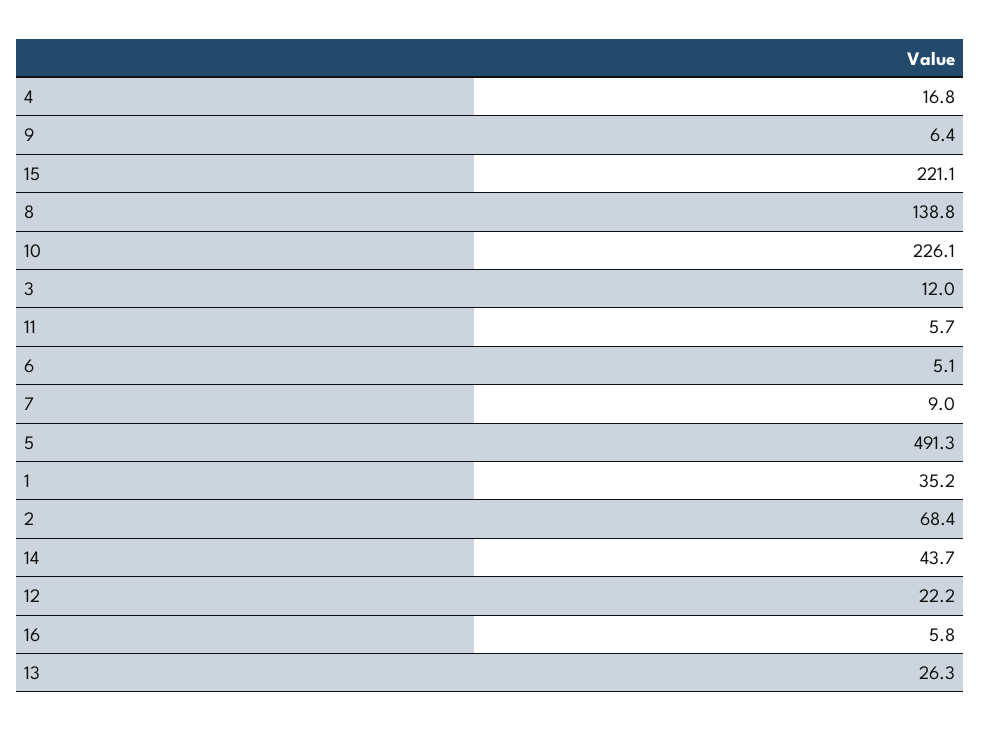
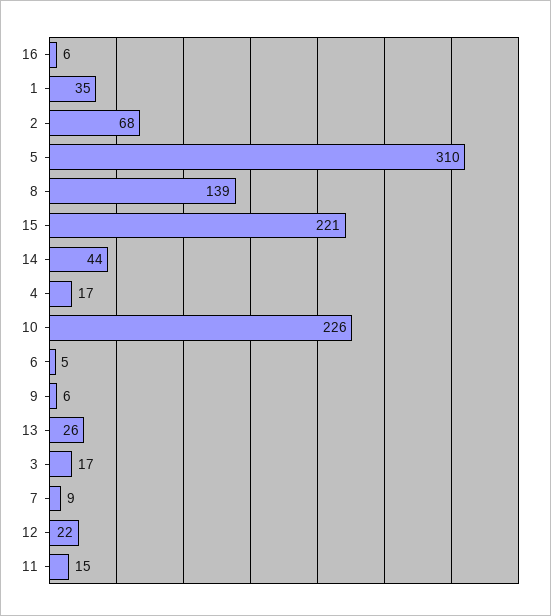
3: 12 -> 17
11: 5.7 -> 15
5: 491.3 -> 310

